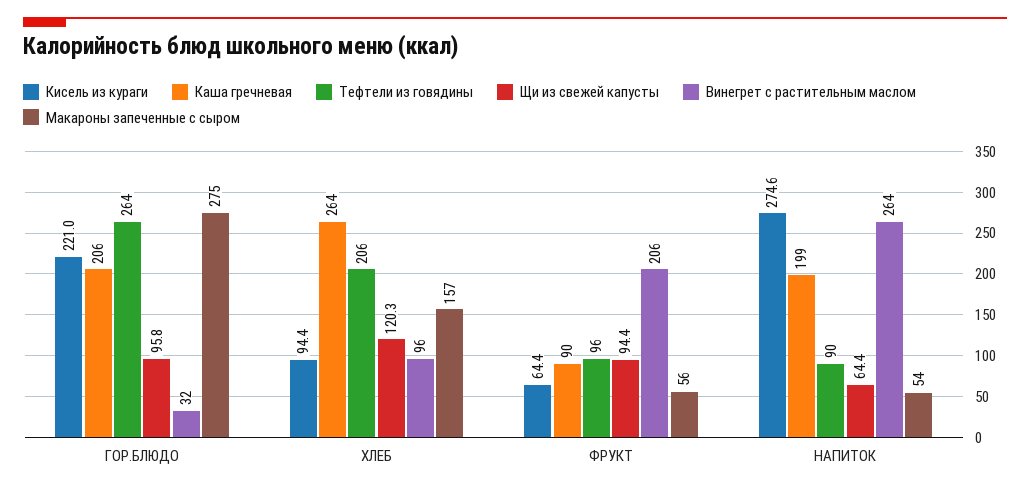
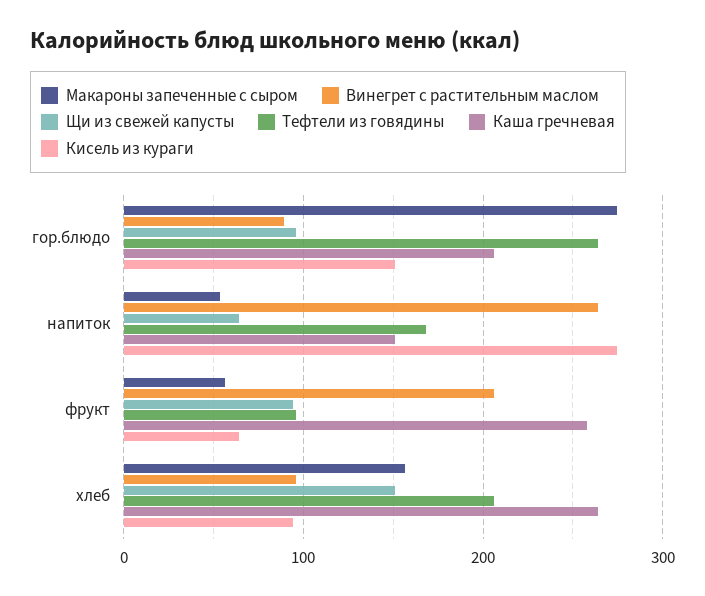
Кисель из кураги, ГОР.БЛЮДО: 221 -> 150
Винегрет с растительным маслом, ГОР.БЛЮДО: 32 -> 90
Щи из свежей капусты, ХЛЕБ: 120.3 -> 150
Каша гречневая, ФРУКТ: 90 -> 260
Каша гречневая, НАПИТОК: 199 -> 150
Тефтели из говядины, НАПИТОК: 90 -> 170

